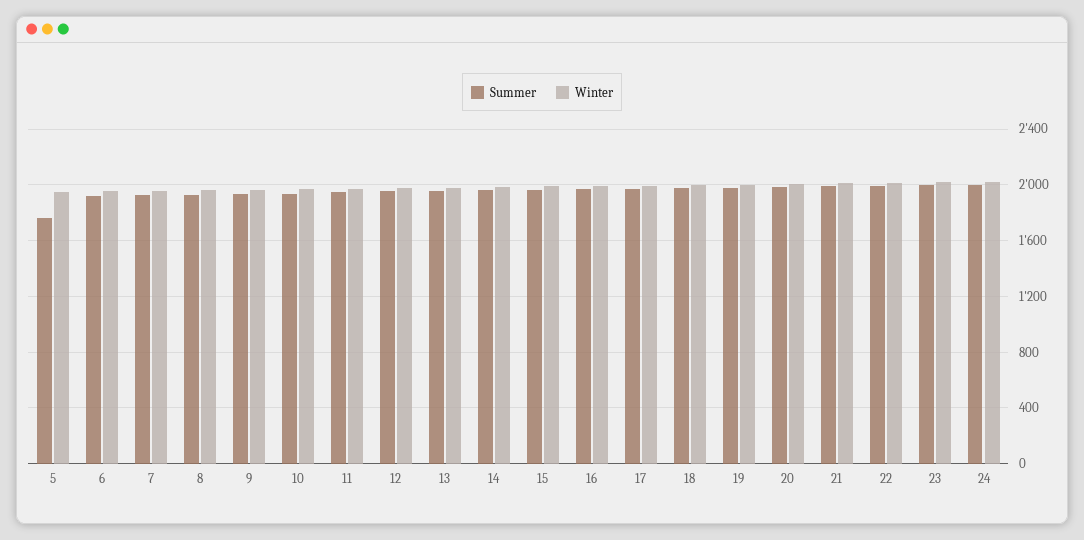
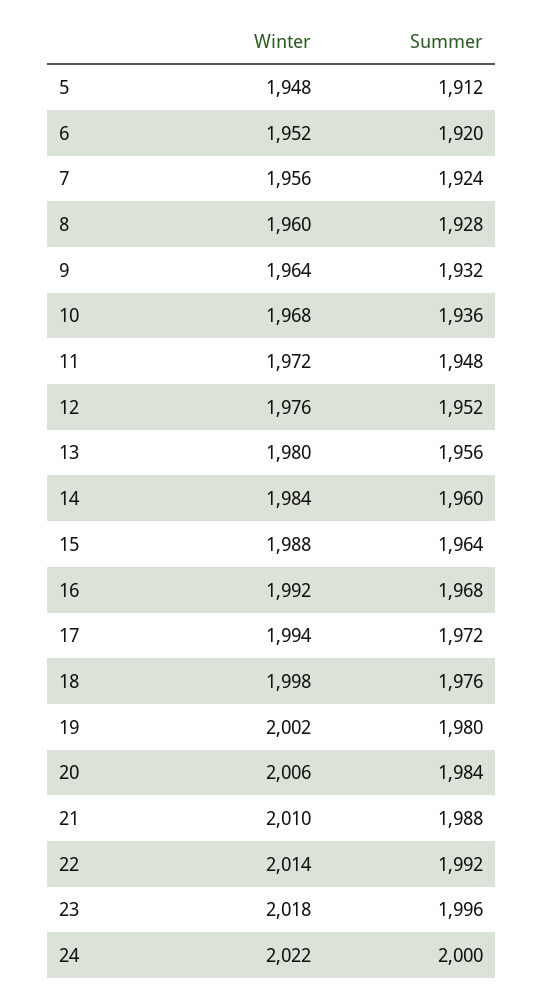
Summer, 5: 1750 -> 1912

